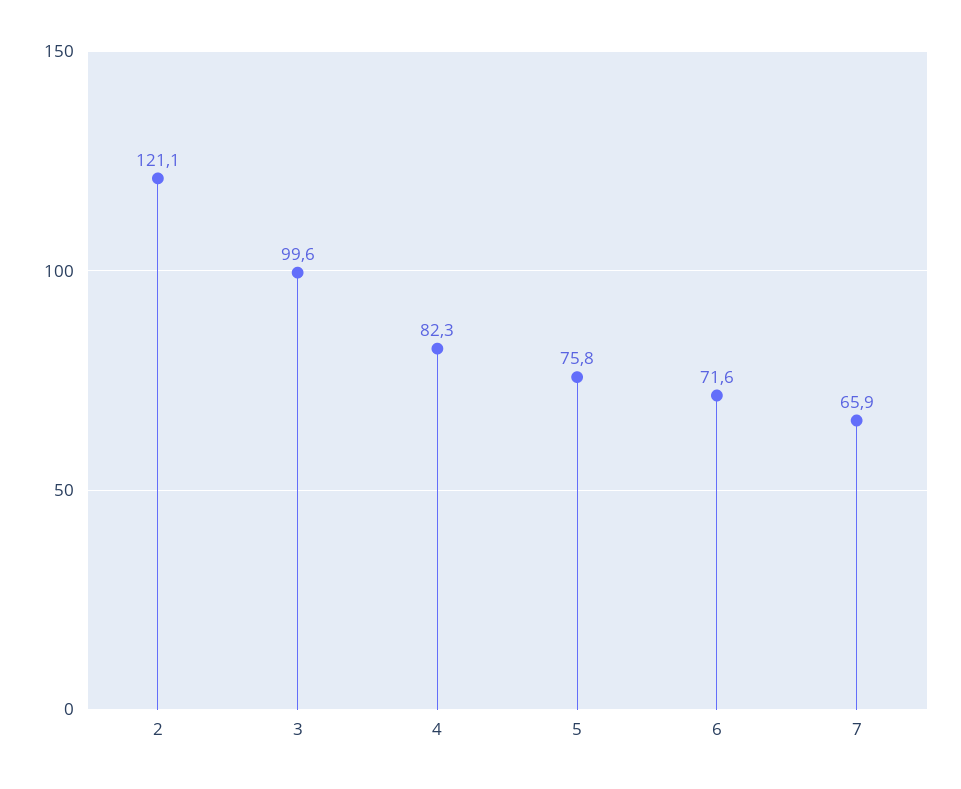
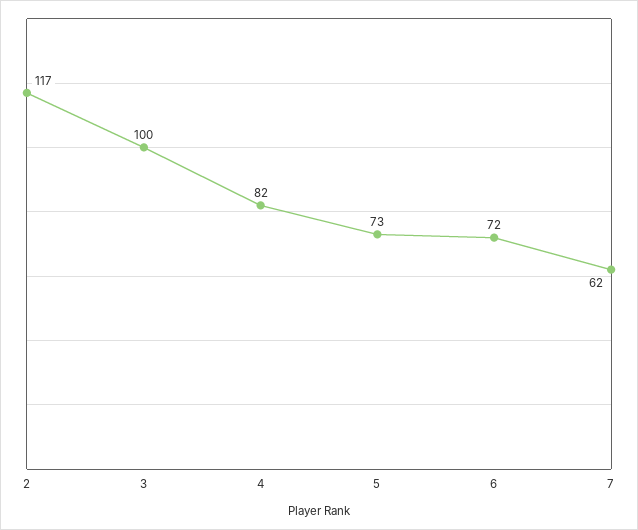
2: 121.1 -> 117
5: 75.8 -> 73
7: 65.9 -> 62

